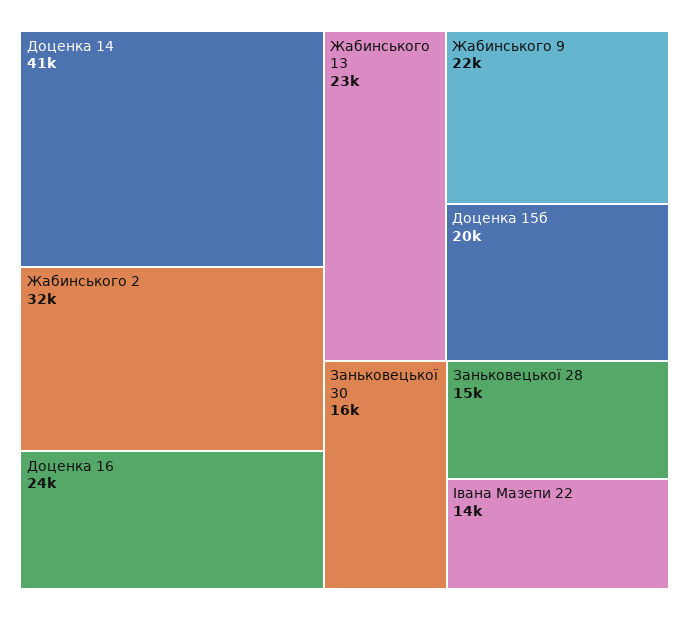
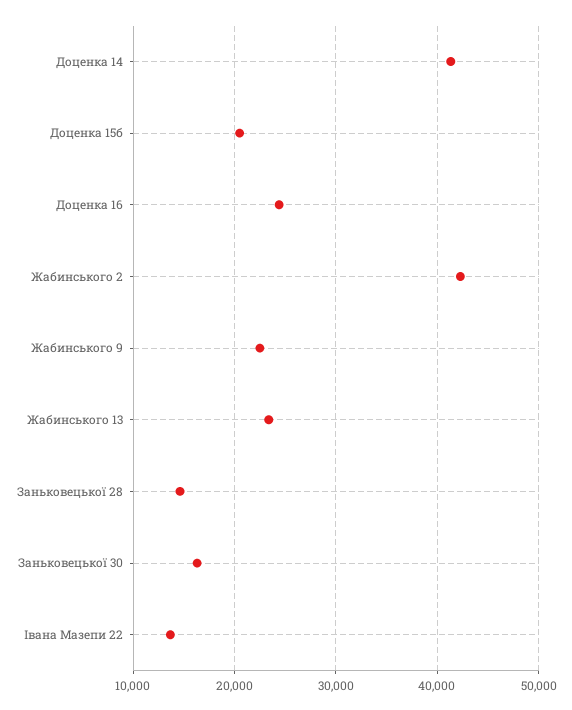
Жабинського 2: 32000 -> 42000

